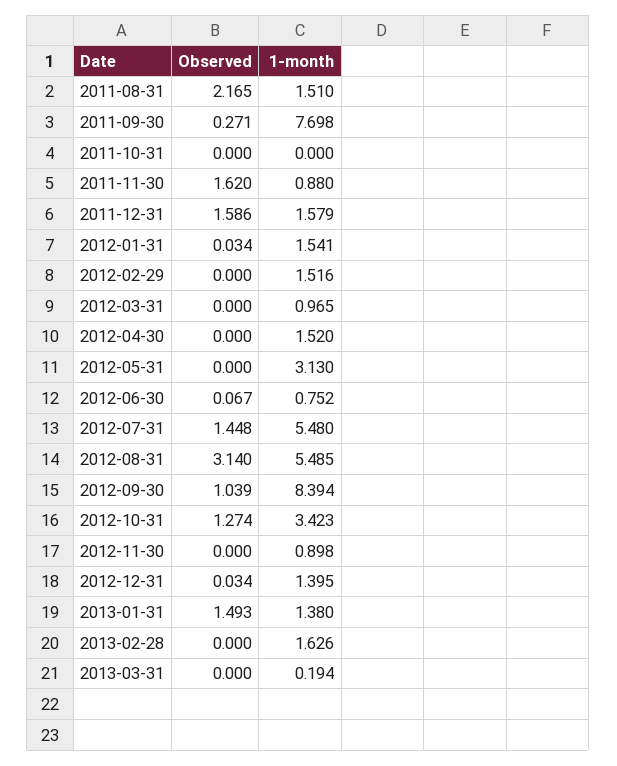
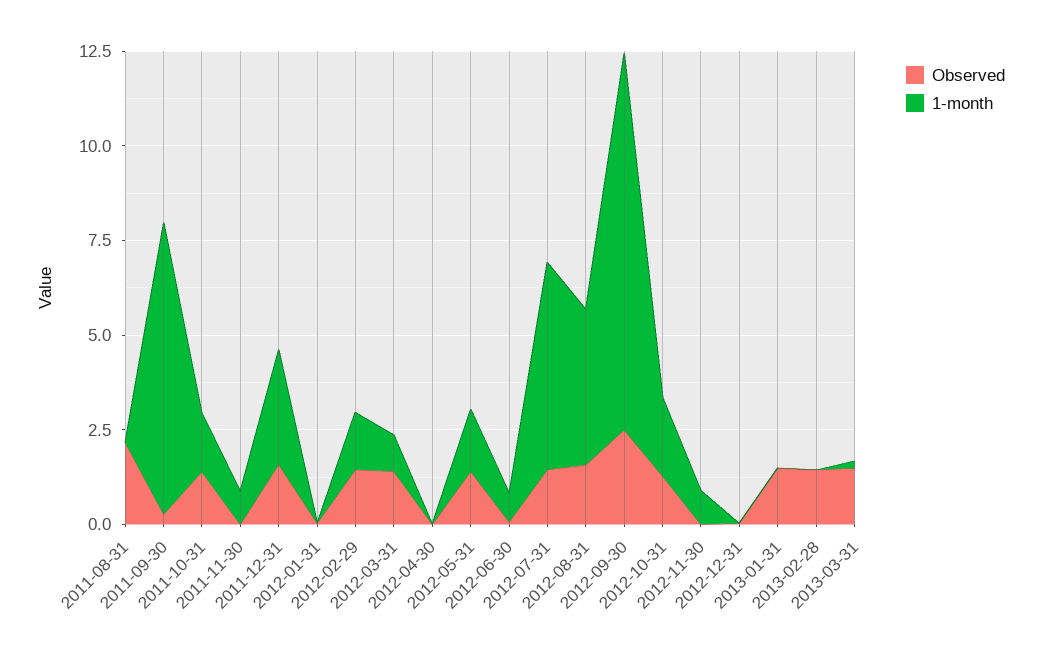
1-month, 2011-08-31: 1.51 -> 0
Observed, 2011-10-31: 0 -> 1.5
1-month, 2011-10-31: 0 -> 1.5
Observed, 2011-11-30: 1.62 -> 0
1-month, 2011-12-31: 1.579 -> 3
1-month, 2012-01-31: 1.541 -> 0
Observed, 2012-02-29: 0 -> 1.5
Observed, 2012-03-31: 0 -> 1.5
1-month, 2012-04-30: 1.52 -> 0
Observed, 2012-05-31: 0 -> 1.5
1-month, 2012-05-31: 3.13 -> 1.5
Observed, 2012-08-31: 3.14 -> 1.5
1-month, 2012-08-31: 5.485 -> 4
Observed, 2012-09-30: 1.039 -> 2.5
1-month, 2012-09-30: 8.394 -> 10
1-month, 2012-10-31: 3.423 -> 2
1-month, 2012-12-31: 1.395 -> 0
1-month, 2013-01-31: 1.38 -> 0
Observed, 2013-02-28: 0 -> 1.5
1-month, 2013-02-28: 1.626 -> 0
Observed, 2013-03-31: 0 -> 1.5

